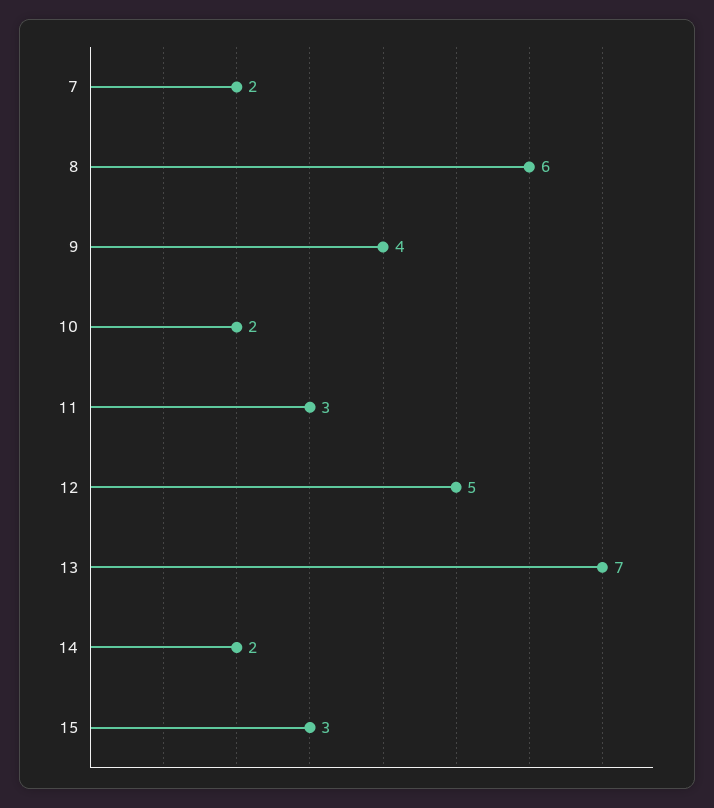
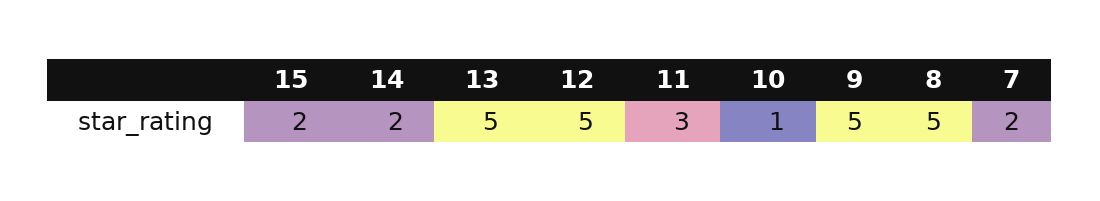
8: 6 -> 5
9: 4 -> 5
10: 2 -> 1
13: 7 -> 5
15: 3 -> 2

